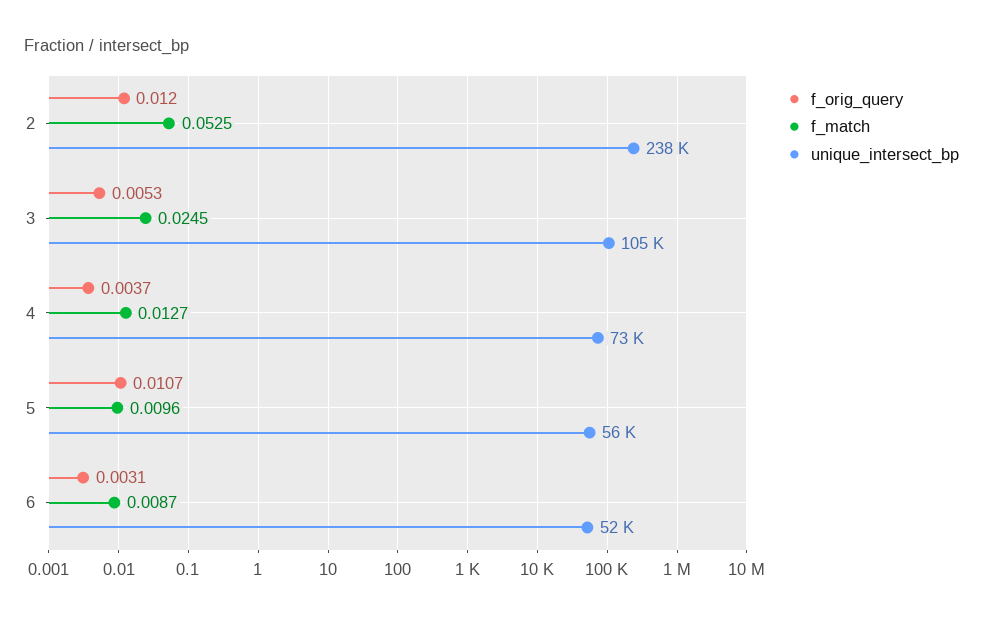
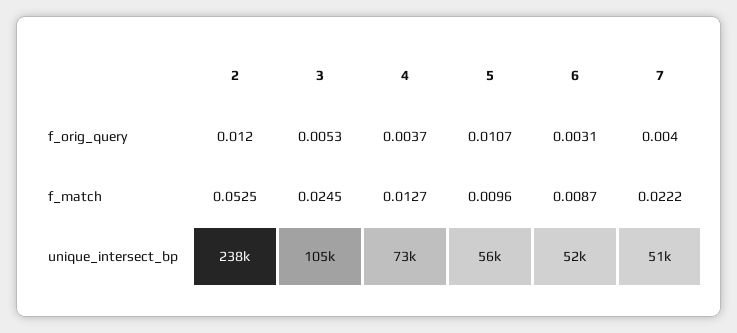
f_orig_query, 7: none -> 0.004
f_match, 7: none -> 0.0222
unique_intersect_bp, 7: none -> 51000

